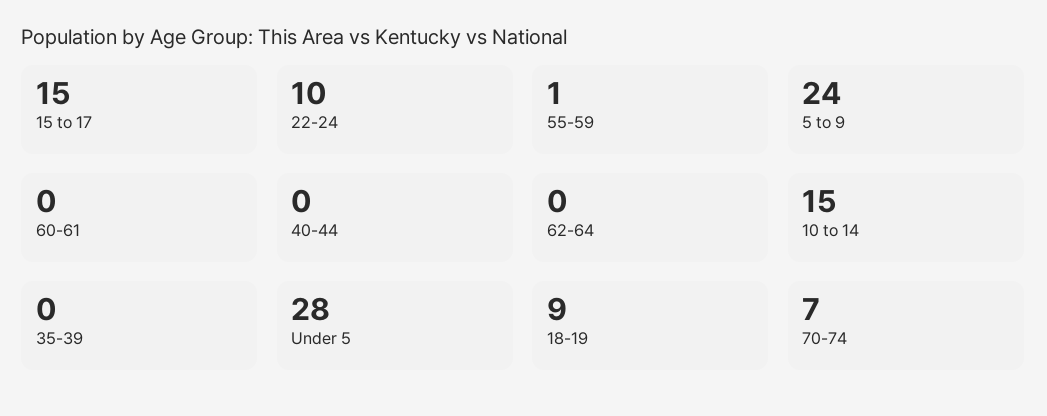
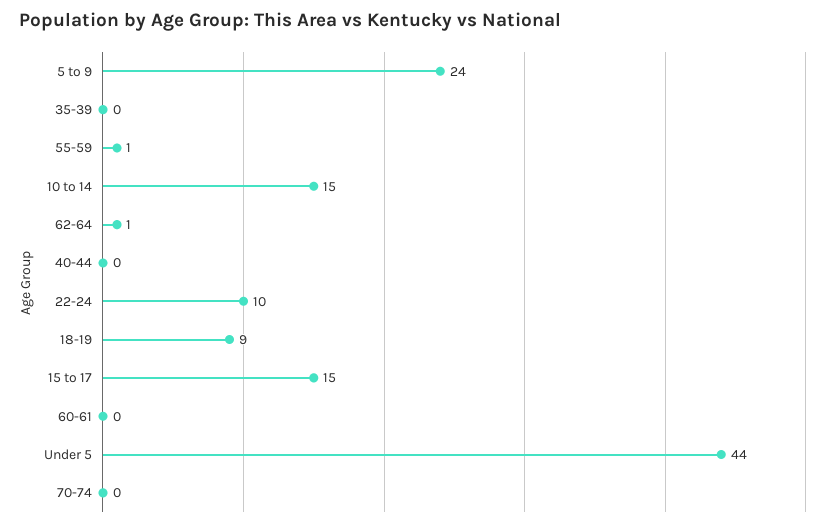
62-64: 0 -> 1
Under 5: 28 -> 44
70-74: 7 -> 0

